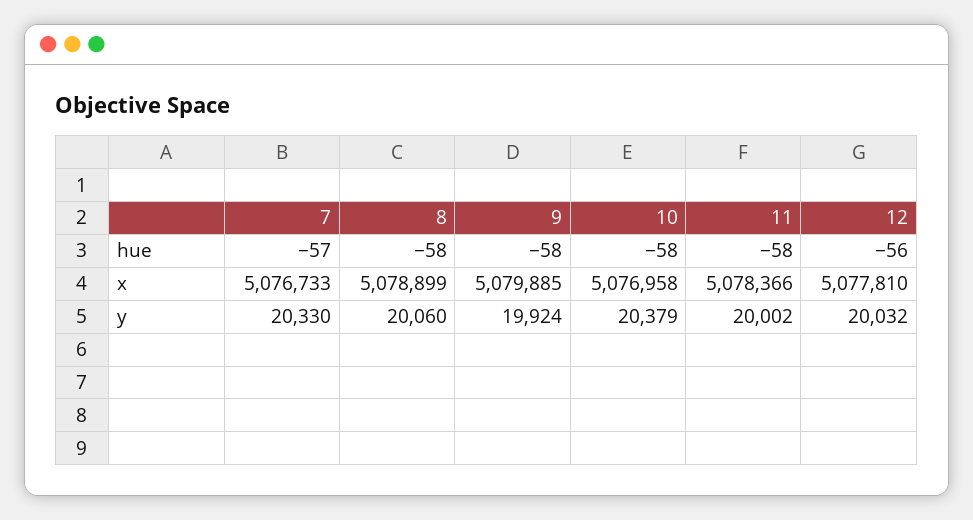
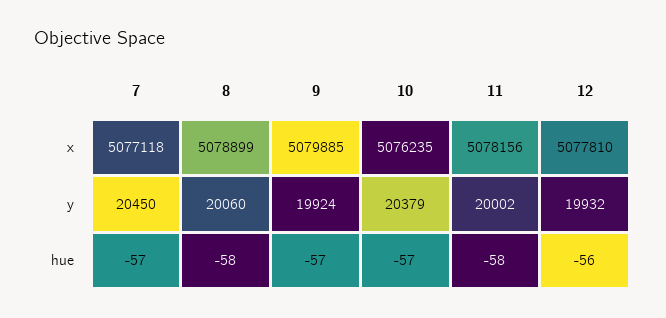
9, hue: -58 -> -57
10, hue: -58 -> -57
7, x: 5076733 -> 5077118
10, x: 5076958 -> 5076235
11, x: 5078366 -> 5078156
7, y: 20330 -> 20450
12, y: 20032 -> 19932

